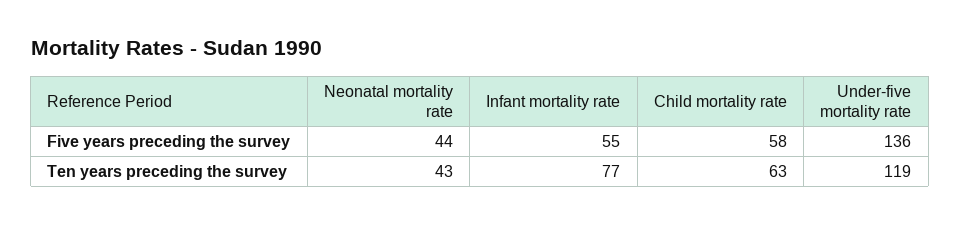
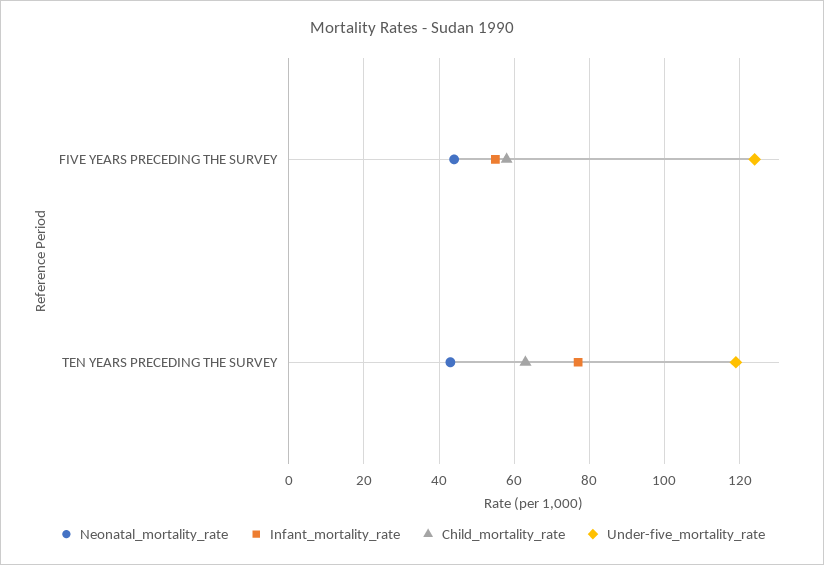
Under-five mortality rate, Five years preceding the survey: 136 -> 125

